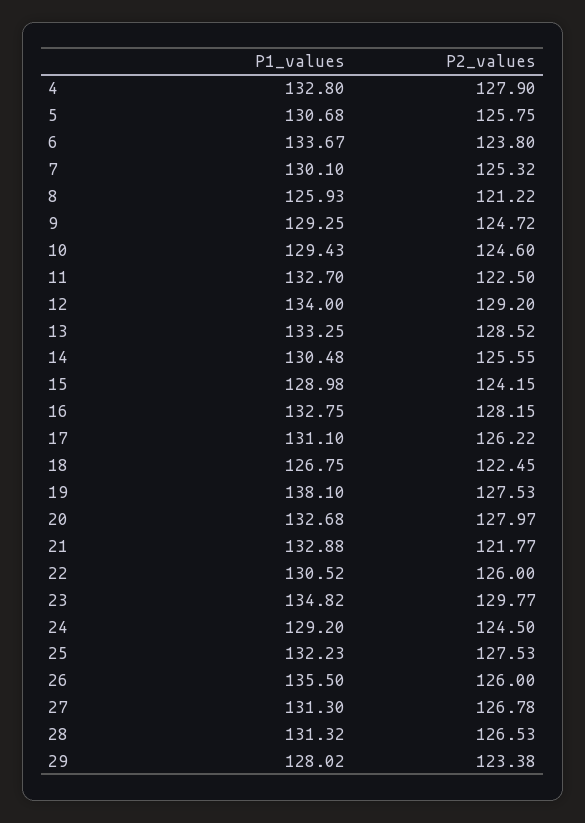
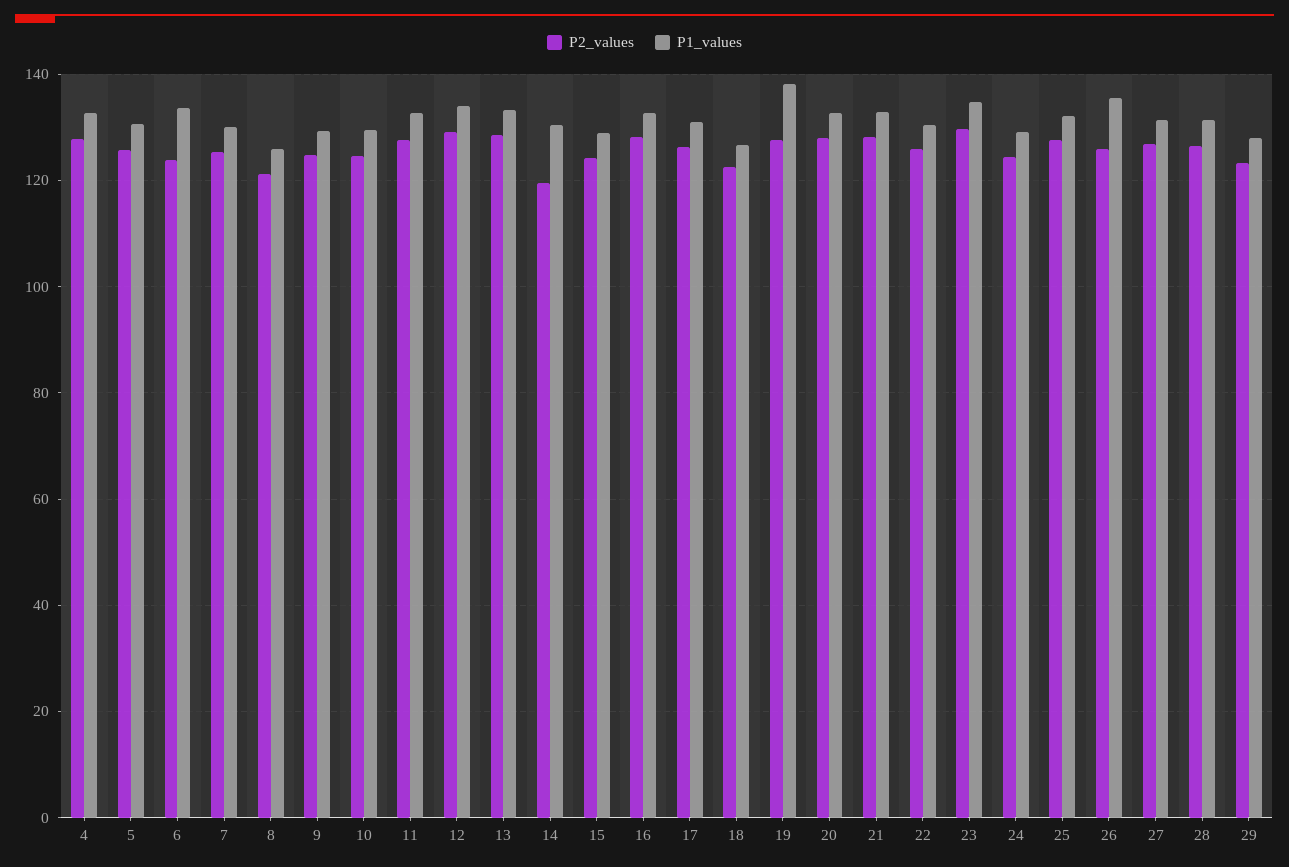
P2_values, 11: 122.5 -> 128
P2_values, 14: 125.55 -> 120
P2_values, 21: 121.77 -> 128

